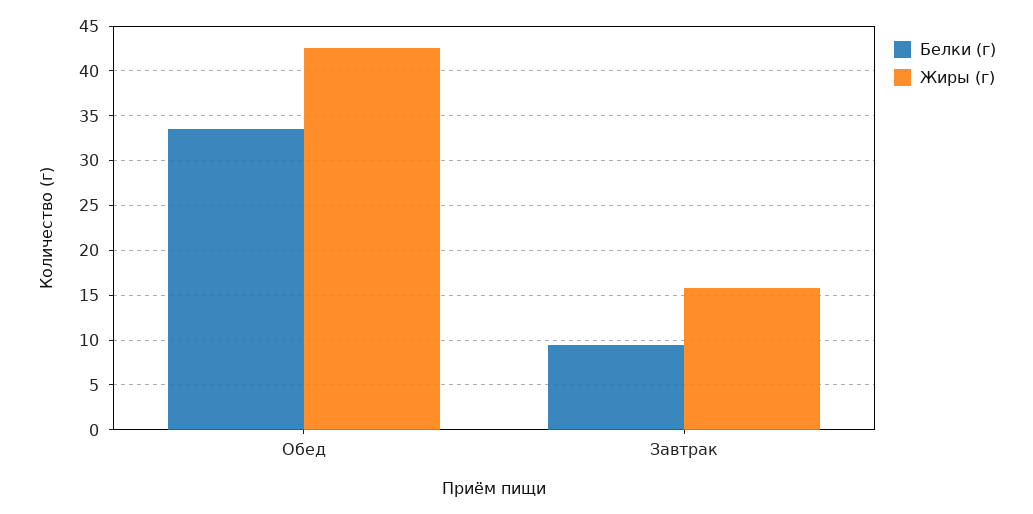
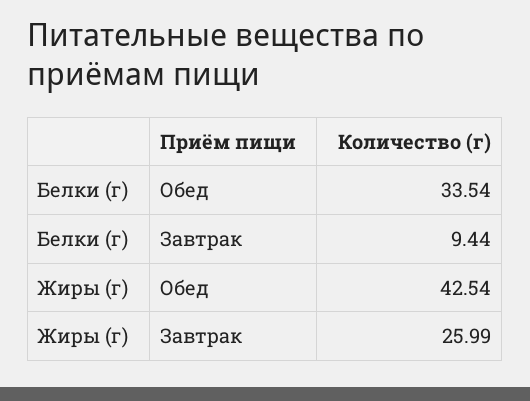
Жиры (г), Завтрак: 16 -> 25.99

